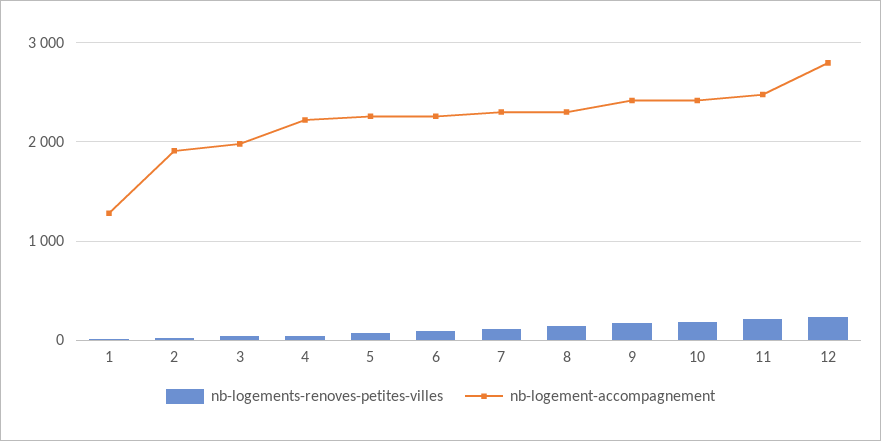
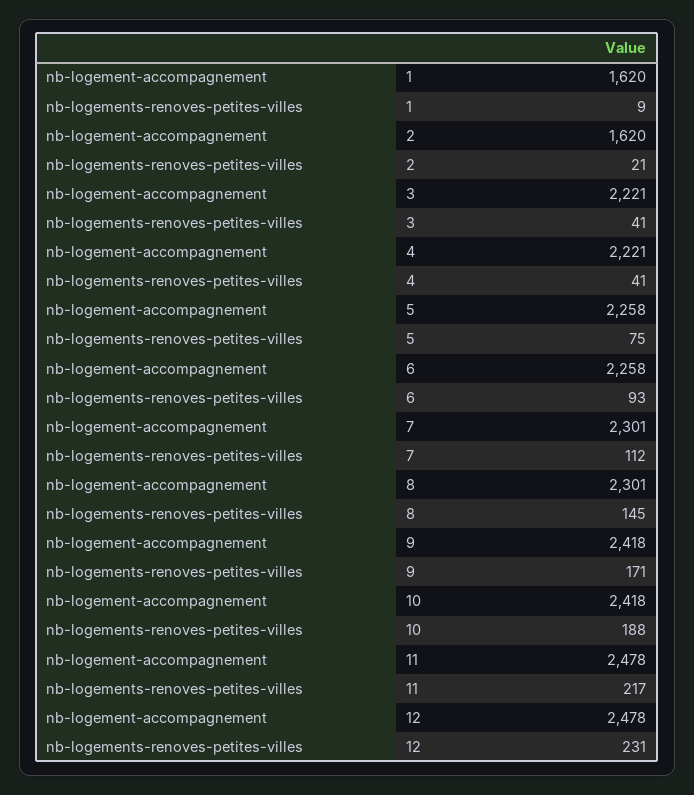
nb-logement-accompagnement, 1: 1300 -> 1620
nb-logement-accompagnement, 2: 1900 -> 1620
nb-logement-accompagnement, 3: 2000 -> 2221
nb-logement-accompagnement, 12: 2800 -> 2478

